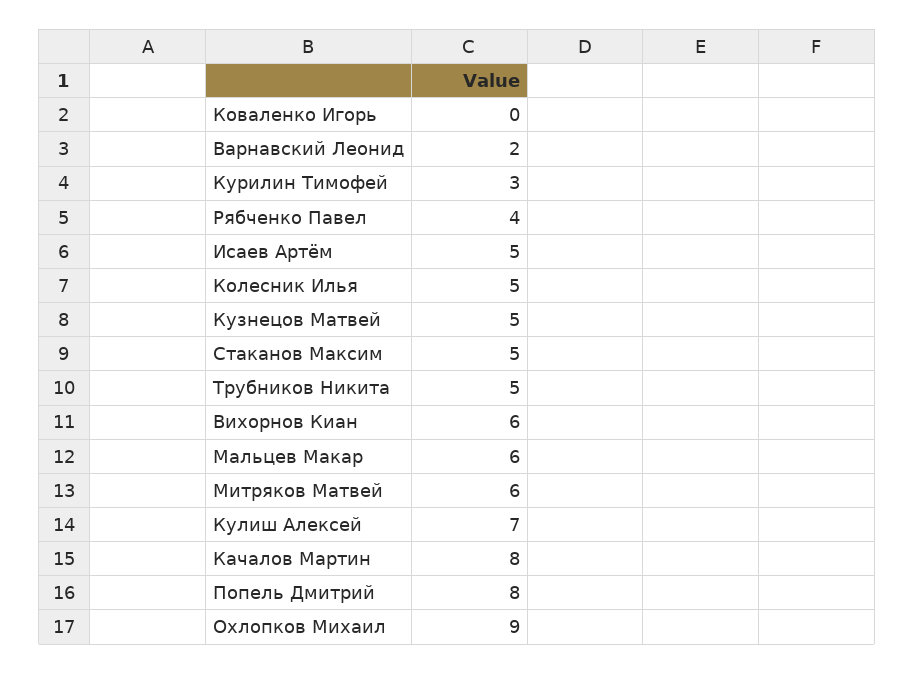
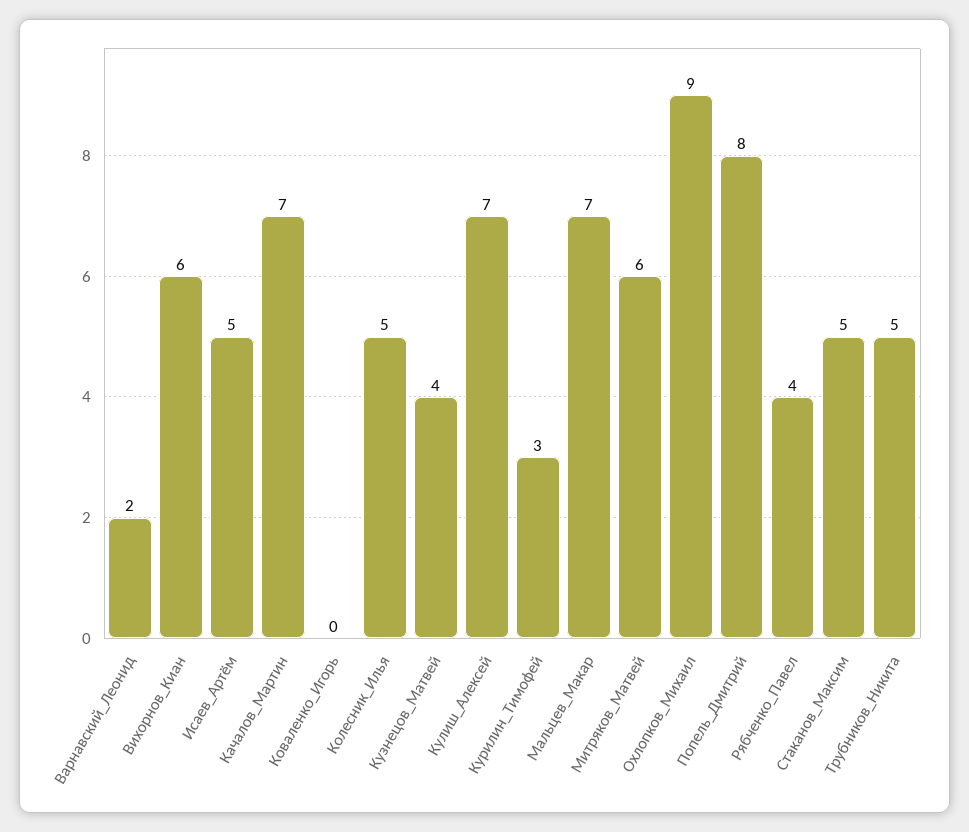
Кузнецов Матвей: 5 -> 4
Мальцев Макар: 6 -> 7
Качалов Мартин: 8 -> 7

